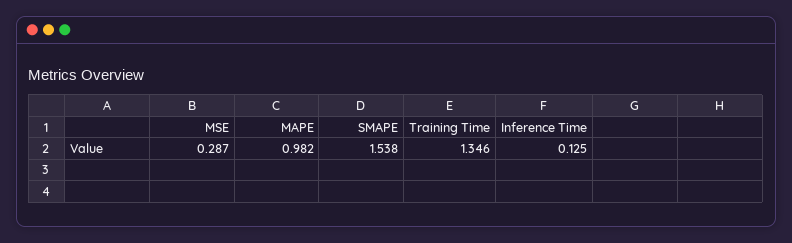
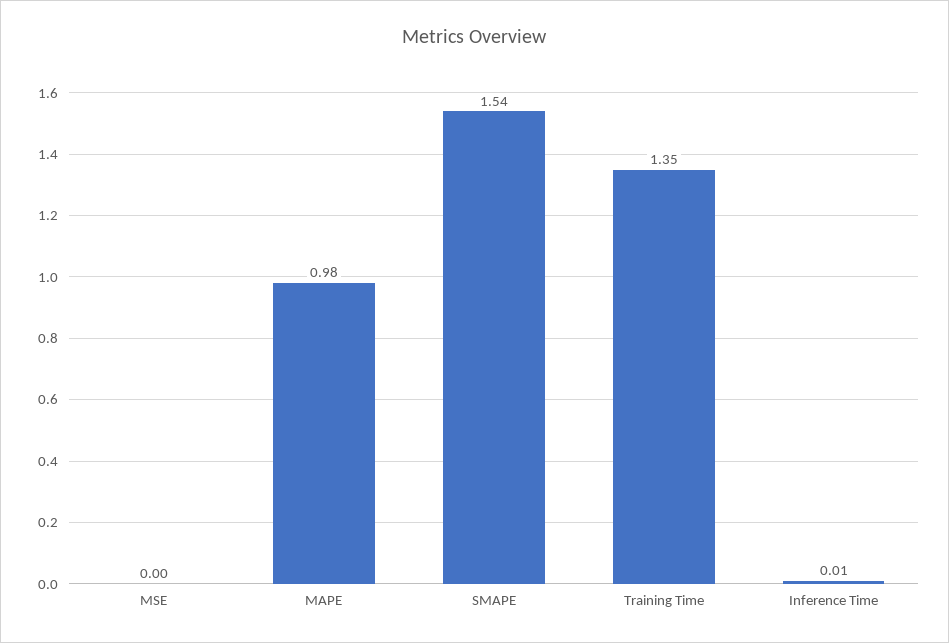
MSE: 0.287 -> 0
Inference Time: 0.125 -> 0.01

